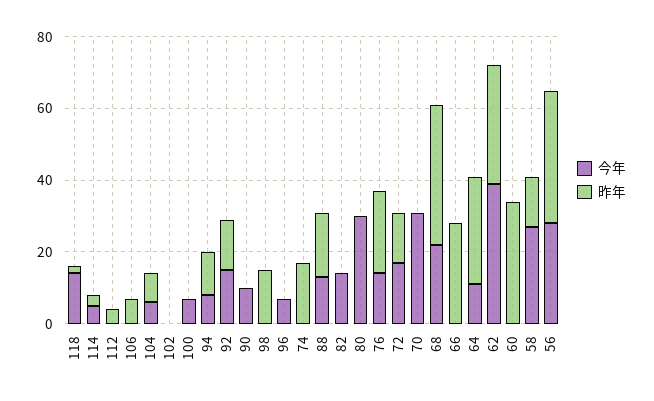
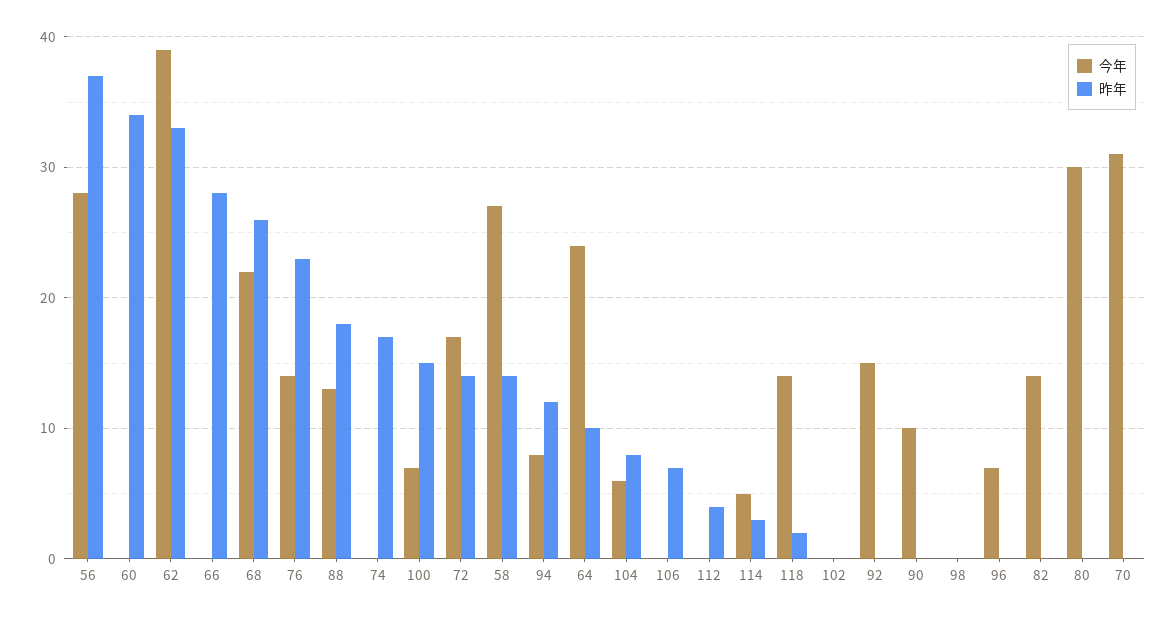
昨年, 100: 0 -> 15
昨年, 92: 15 -> 0
昨年, 98: 15 -> 0
昨年, 68: 40 -> 26
今年, 64: 10 -> 24
昨年, 64: 30 -> 10

